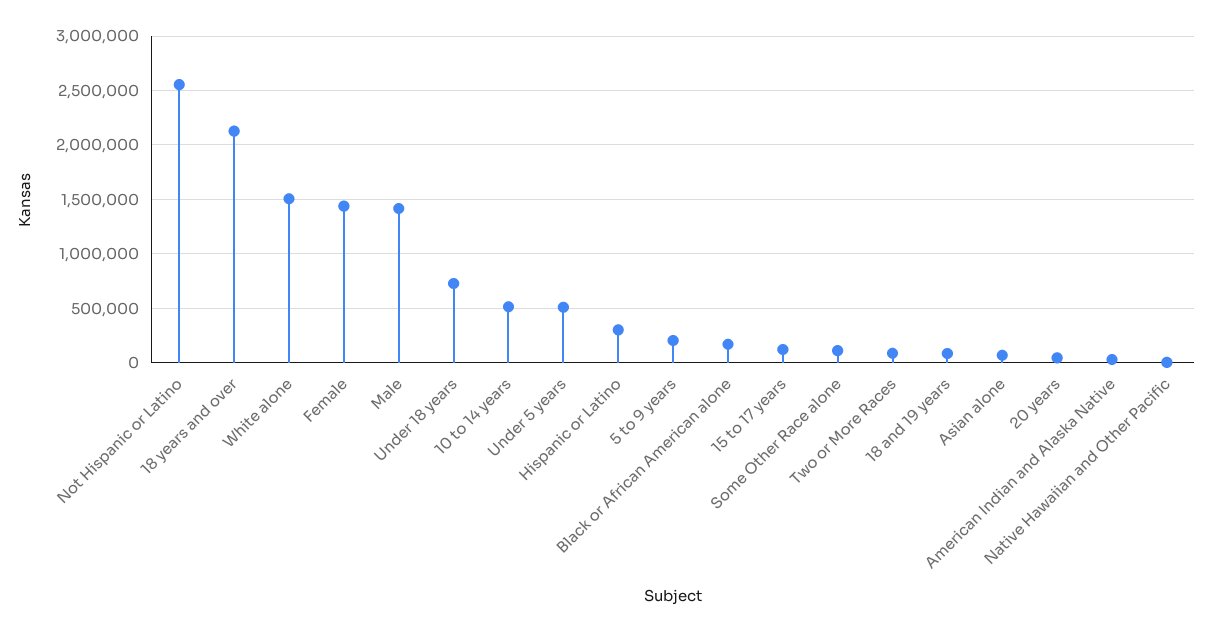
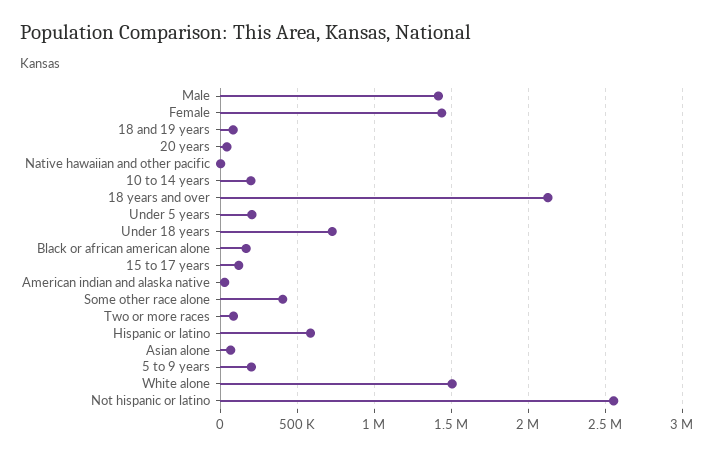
10 to 14 years: 500000 -> 200000
Under 5 years: 500000 -> 200000
Hispanic or Latino: 300000 -> 600000
Some Other Race alone: 100000 -> 400000

